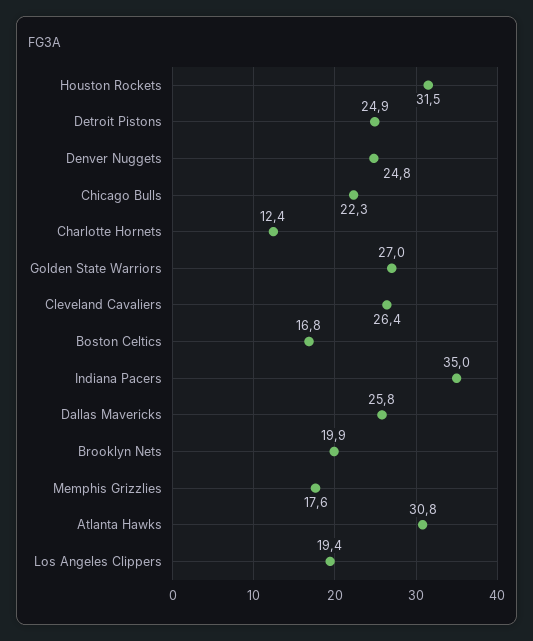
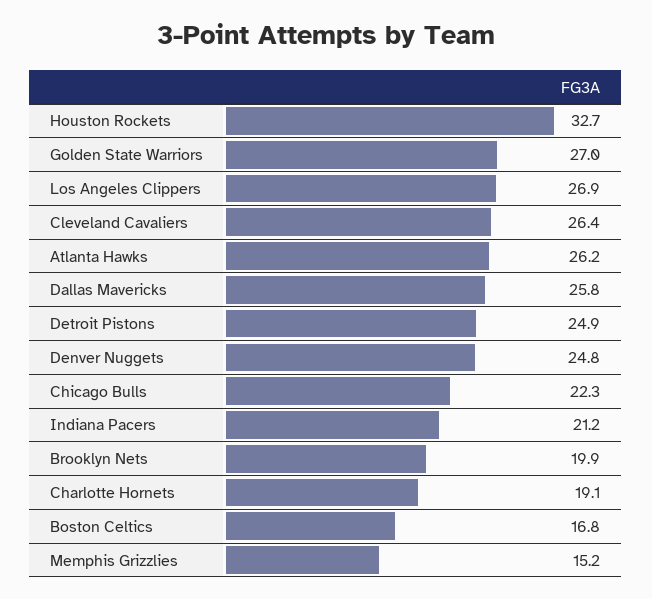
Houston Rockets: 31.5 -> 32.7
Charlotte Hornets: 12.4 -> 19.1
Indiana Pacers: 35 -> 21.2
Memphis Grizzlies: 17.6 -> 15.2
Atlanta Hawks: 30.8 -> 26.2
Los Angeles Clippers: 19.4 -> 26.9

